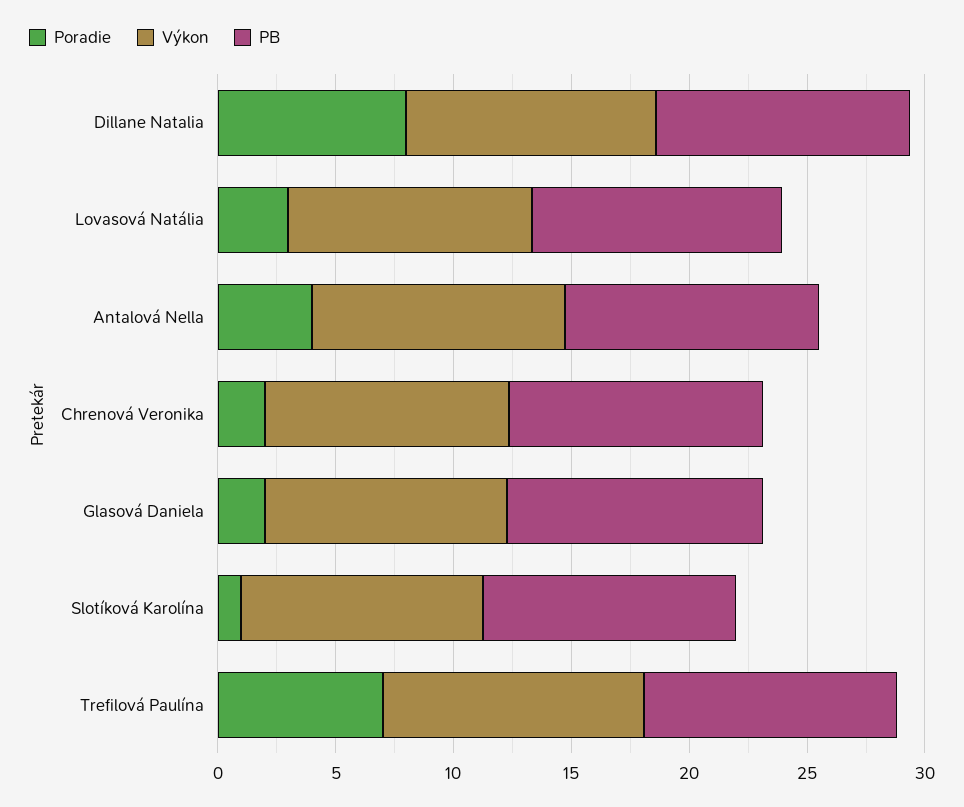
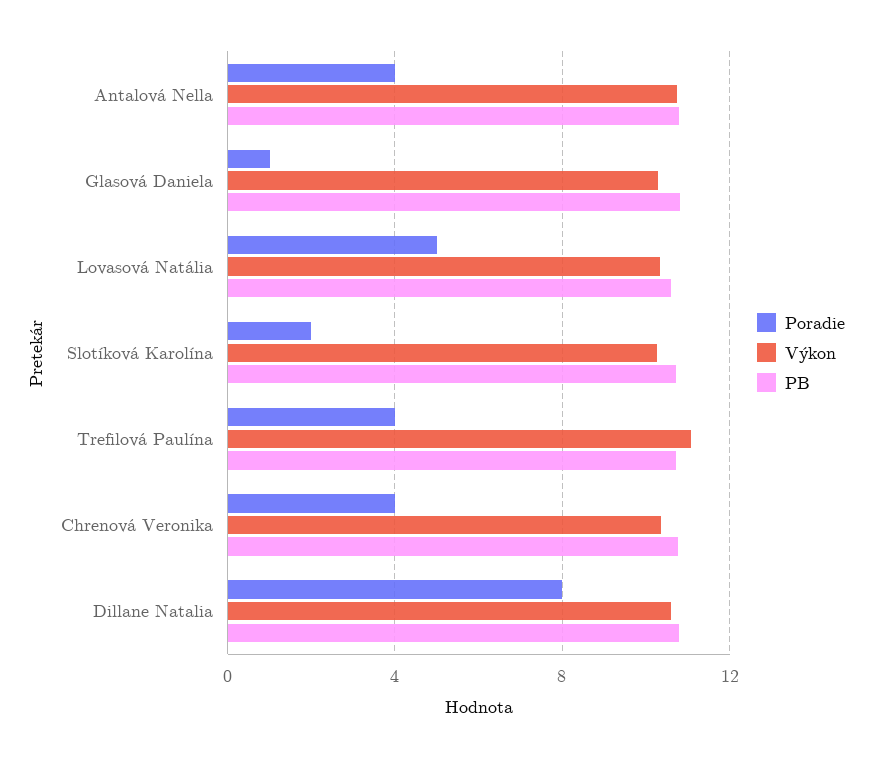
Poradie, Lovasová Natália: 3 -> 5
Poradie, Chrenová Veronika: 2 -> 4
Poradie, Glasová Daniela: 2 -> 1
Poradie, Slotíková Karolína: 1 -> 2
Poradie, Trefilová Paulína: 7 -> 4

